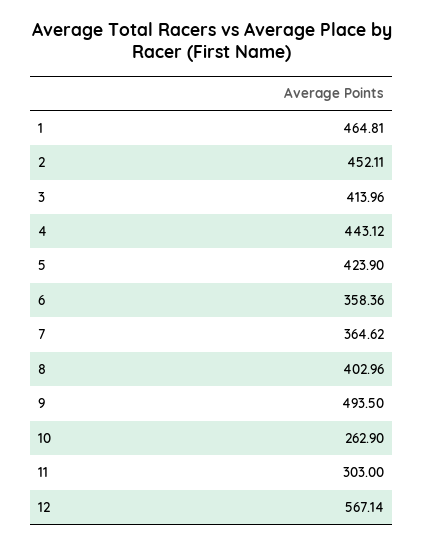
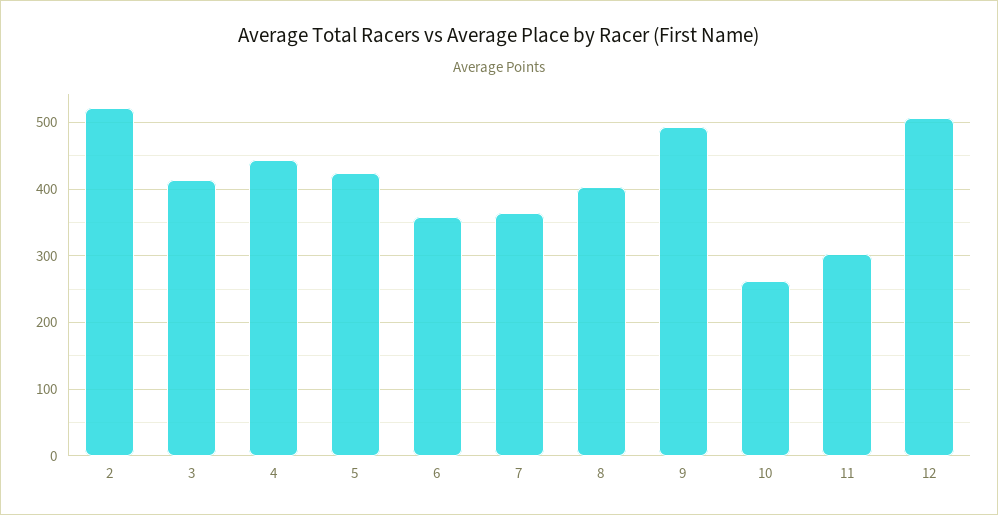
1: 464.81 -> none
2: 452.11 -> 520
12: 567.14 -> 510

